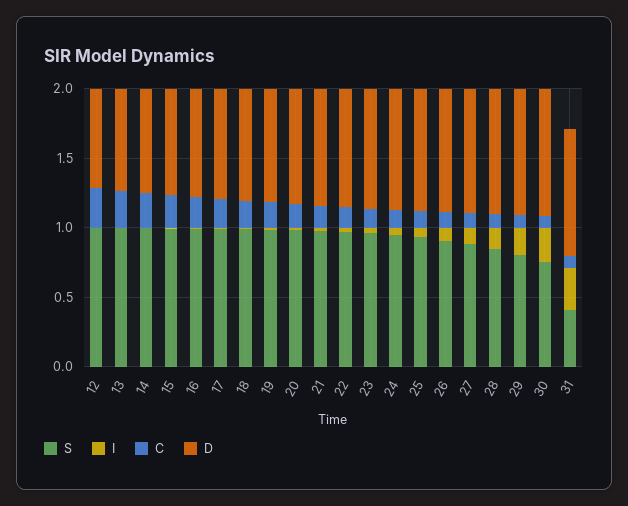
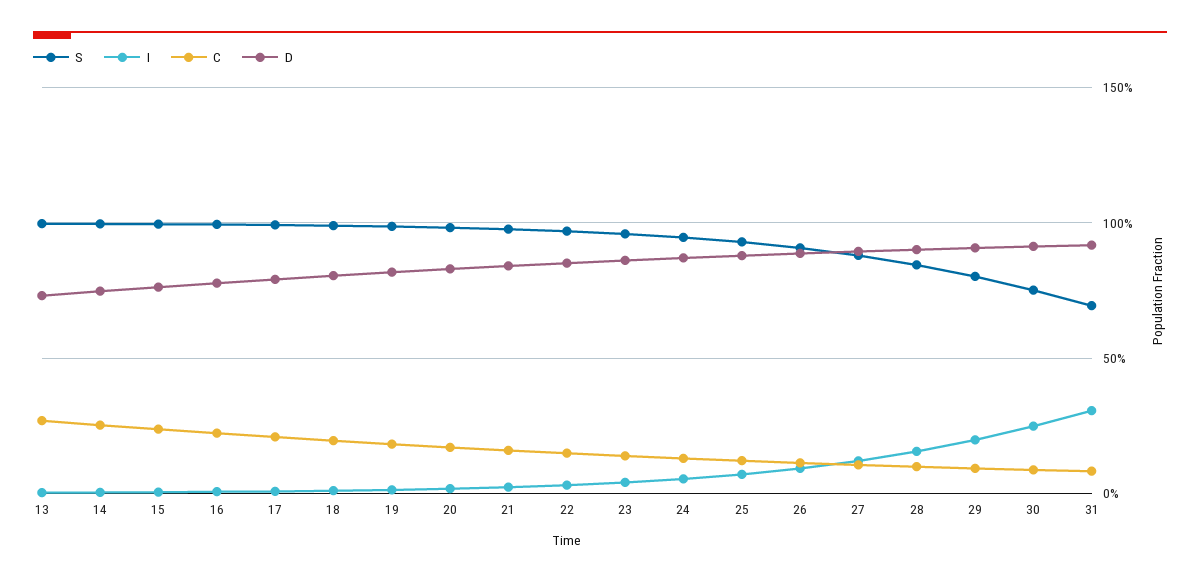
S, 12: 1 -> none
I, 12: 0 -> none
C, 12: 0.3 -> none
D, 12: 0.7 -> none
S, 31: 0.4 -> 0.7

